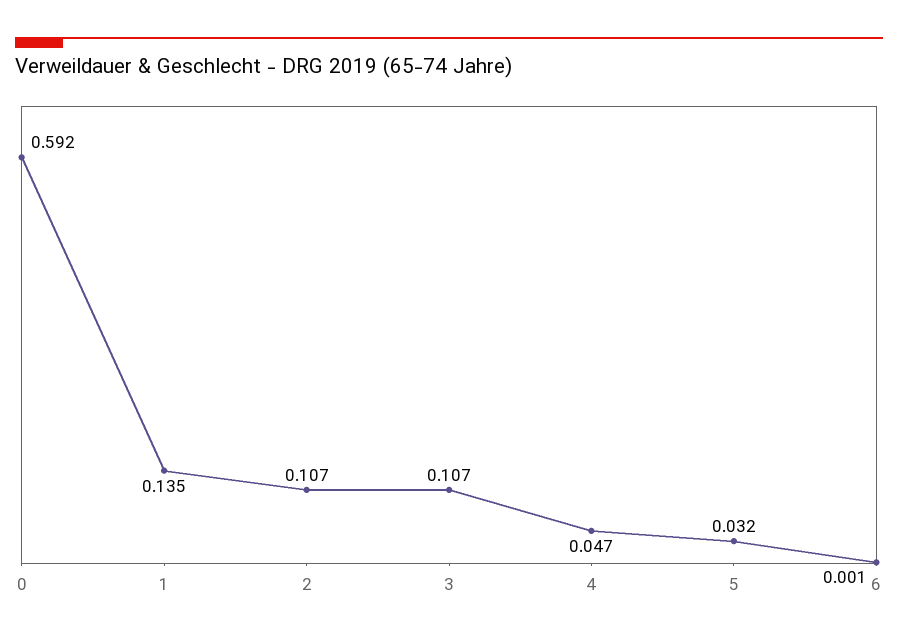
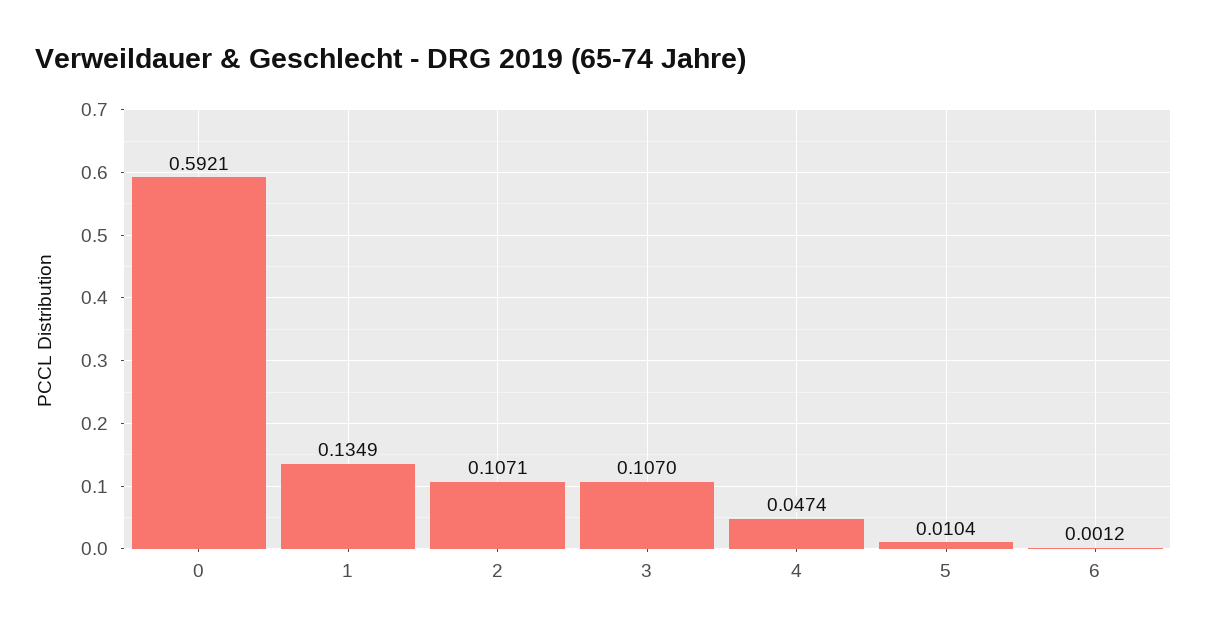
5: 0.032 -> 0.0104

